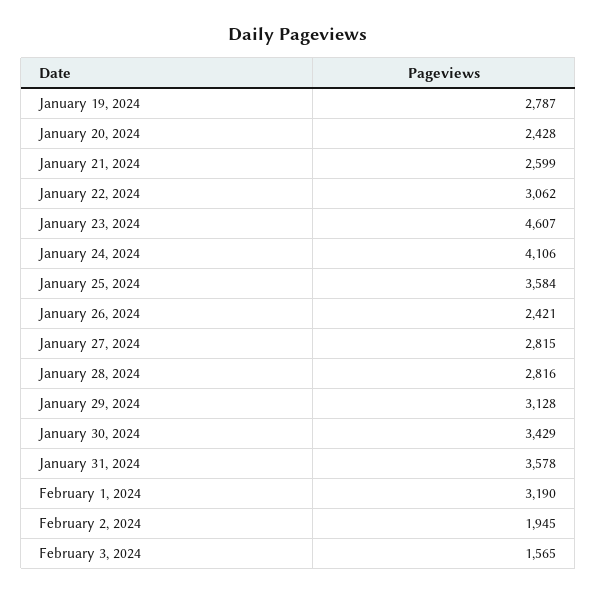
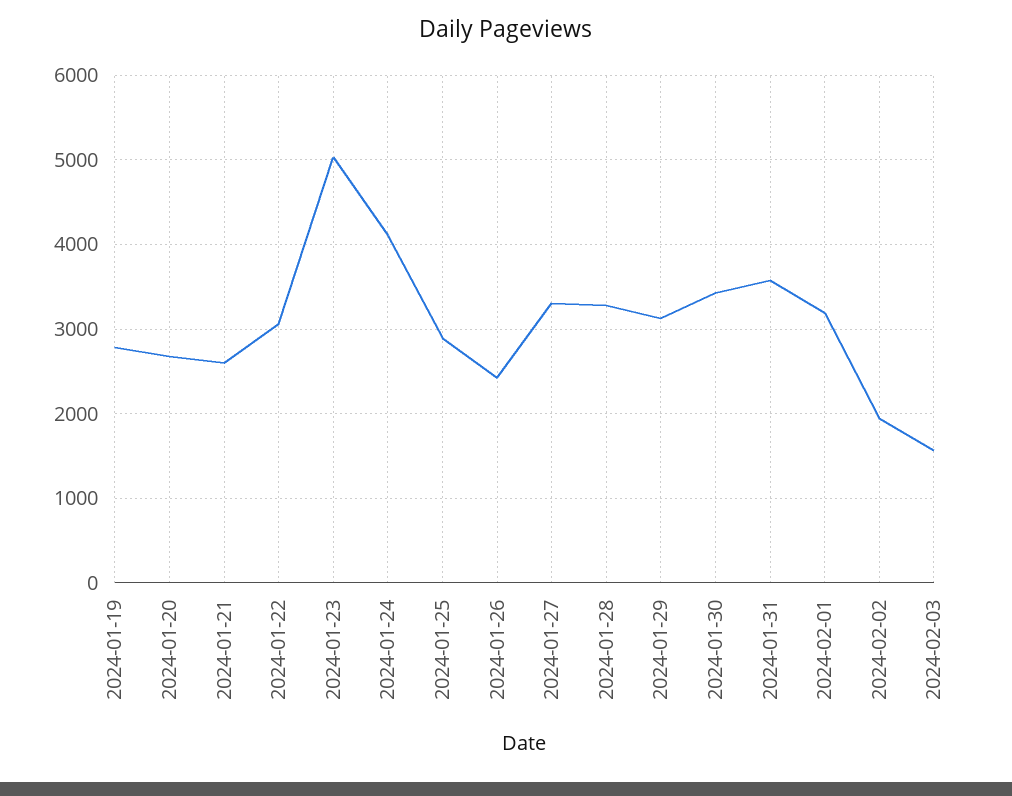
January 20, 2024: 2428 -> 2700
January 23, 2024: 4607 -> 5000
January 25, 2024: 3584 -> 2900
January 27, 2024: 2815 -> 3300
January 28, 2024: 2816 -> 3300

